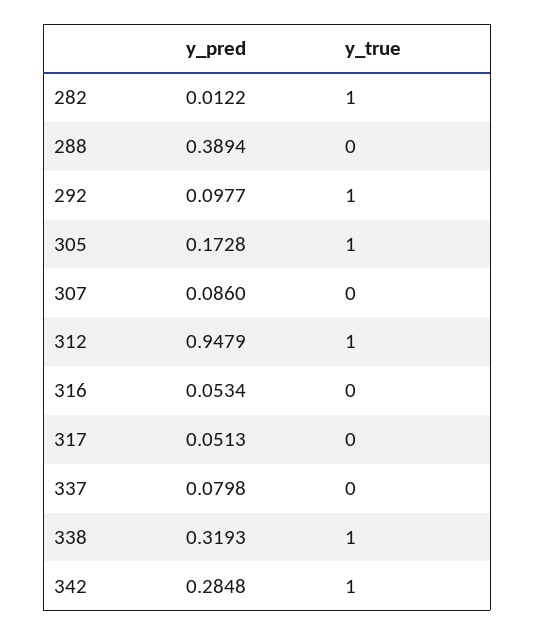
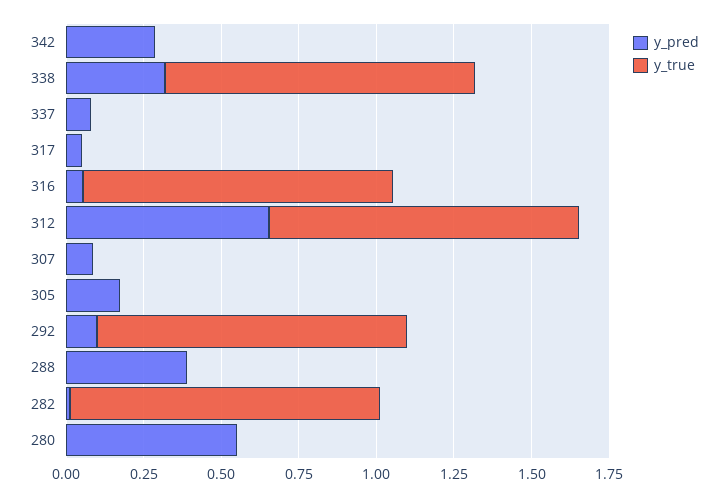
y_true, 305: 1 -> 0
y_pred, 312: 0.9479 -> 0.65
y_true, 316: 0 -> 1
y_true, 342: 1 -> 0
y_pred, 280: none -> 0.55
y_true, 280: none -> 0

